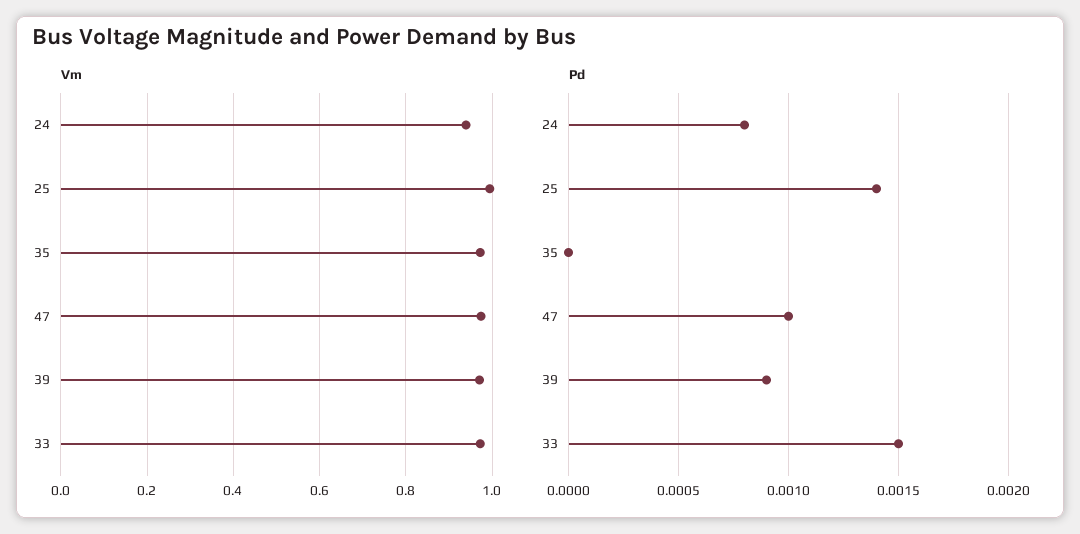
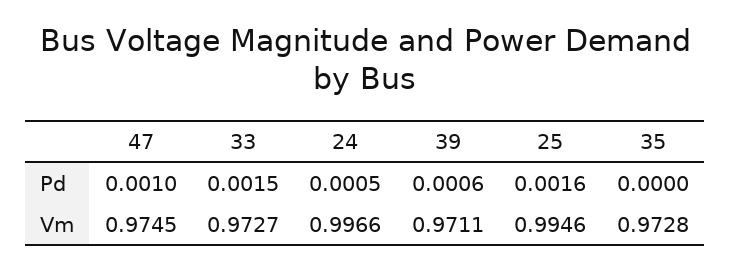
Vm, 24: 0.94 -> 0.9966
Pd, 24: 0.0008 -> 0.0005
Pd, 25: 0.0014 -> 0.0016
Pd, 39: 0.0009 -> 0.0006

